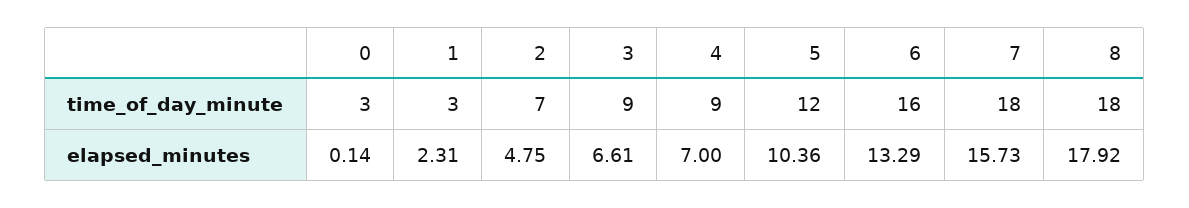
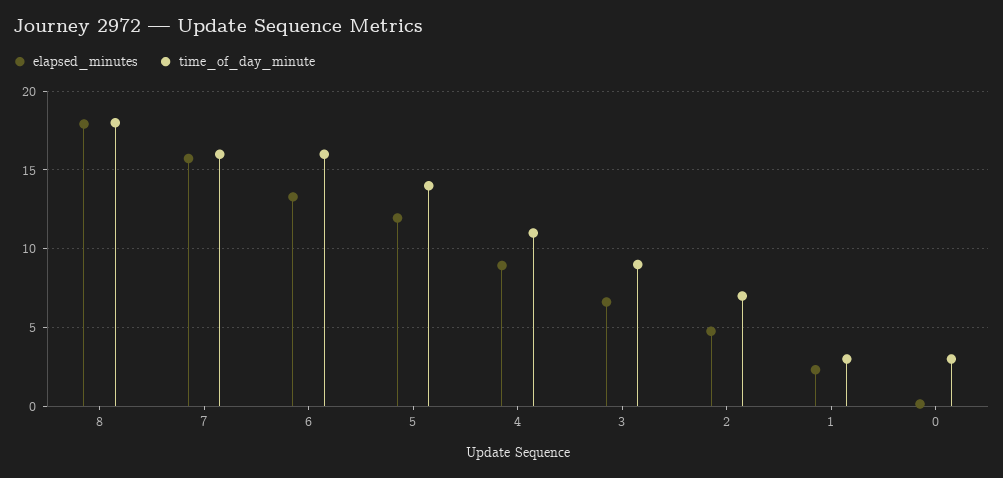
time_of_day_minute, 4: 9 -> 11
time_of_day_minute, 5: 12 -> 14
time_of_day_minute, 7: 18 -> 16
elapsed_minutes, 4: 7 -> 9
elapsed_minutes, 5: 10.36 -> 12

